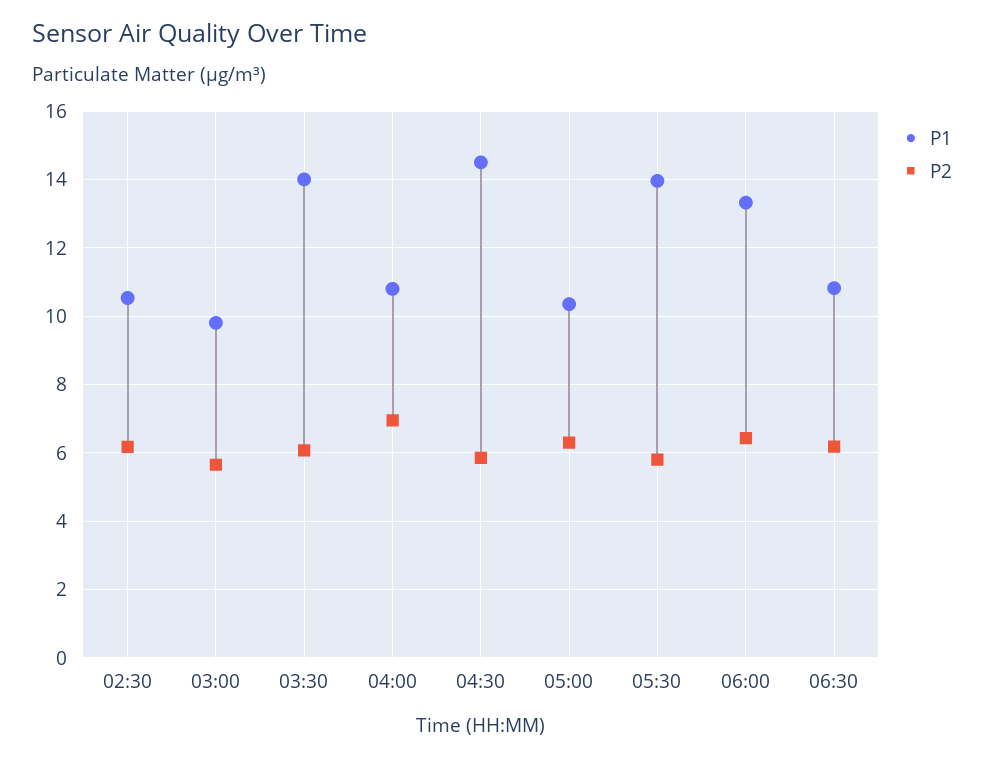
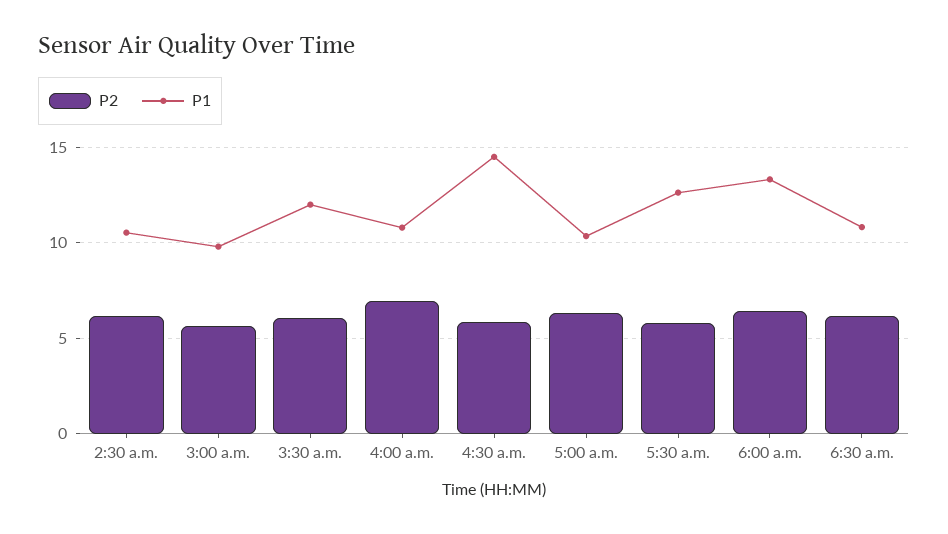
P1, 03:30: 14 -> 12
P1, 05:30: 14 -> 12.5

